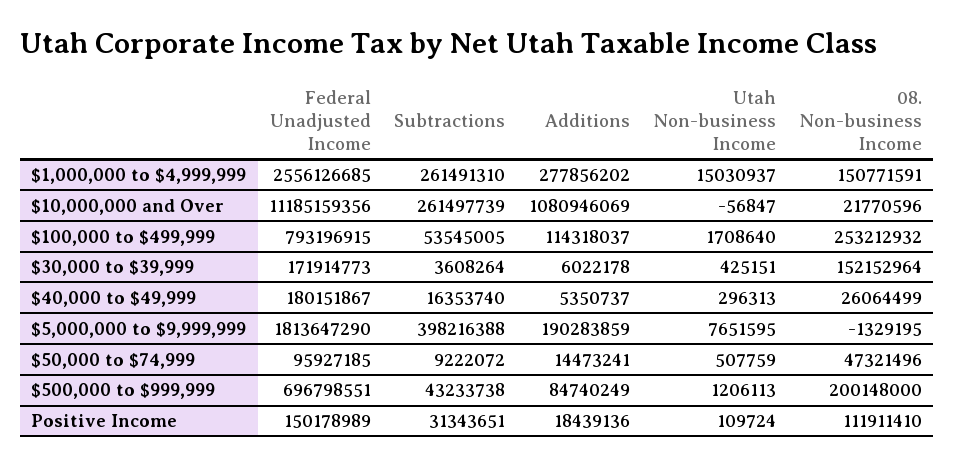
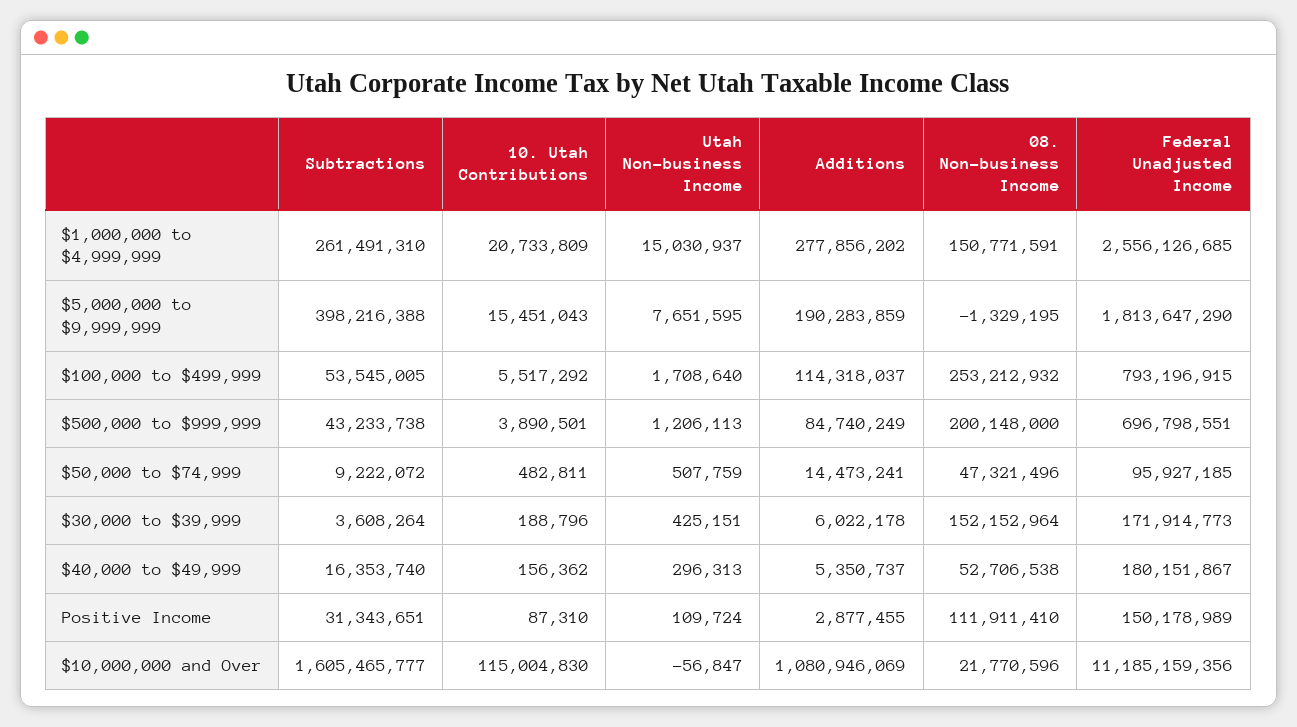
Subtractions, $10,000,000 and Over: 261497739 -> 1605465777
08. Non-business Income, $40,000 to $49,999: 26064499 -> 52706538
Additions, Positive Income: 18439136 -> 2877455
10. Utah Contributions, $1,000,000 to $4,999,999: none -> 20733809
10. Utah Contributions, $5,000,000 to $9,999,999: none -> 15451043
10. Utah Contributions, $100,000 to $499,999: none -> 5517292
10. Utah Contributions, $500,000 to $999,999: none -> 3890501
10. Utah Contributions, $50,000 to $74,999: none -> 482811
10. Utah Contributions, $30,000 to $39,999: none -> 188796
10. Utah Contributions, $40,000 to $49,999: none -> 156362
10. Utah Contributions, Positive Income: none -> 87310
10. Utah Contributions, $10,000,000 and Over: none -> 115004830

